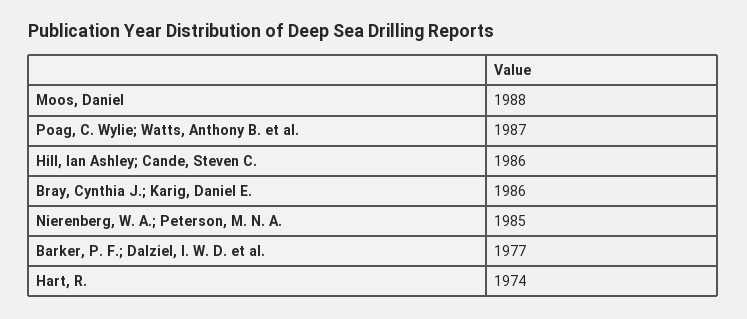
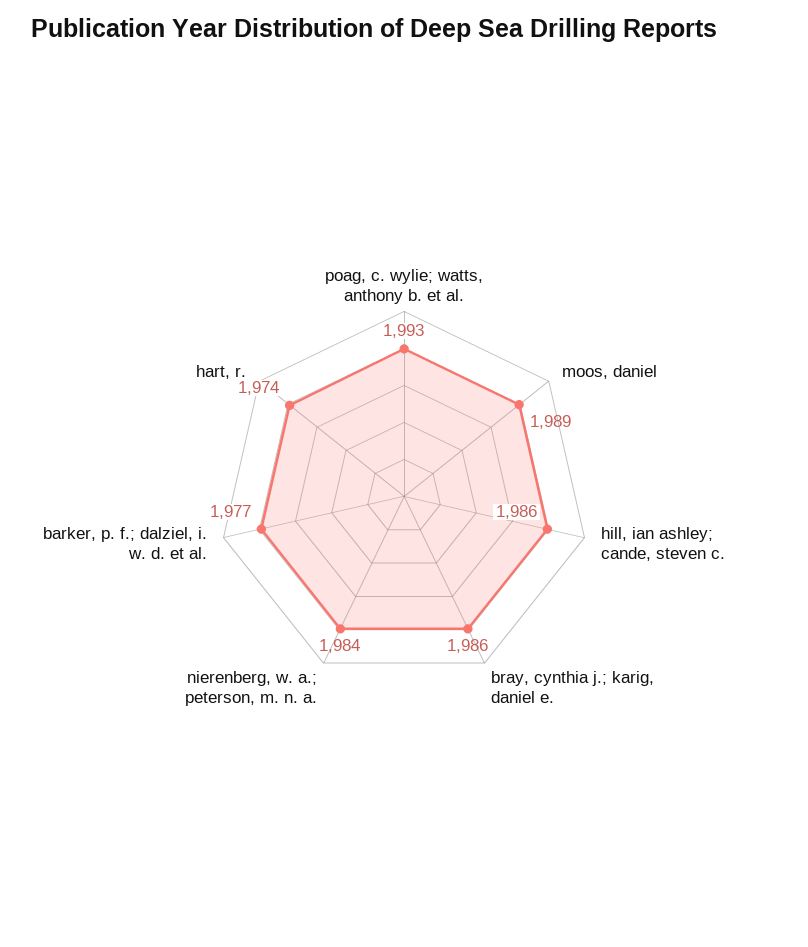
Moos, Daniel: 1988 -> 1989
Poag, C. Wylie; Watts, Anthony B. et al.: 1987 -> 1993
Nierenberg, W. A.; Peterson, M. N. A.: 1985 -> 1984

